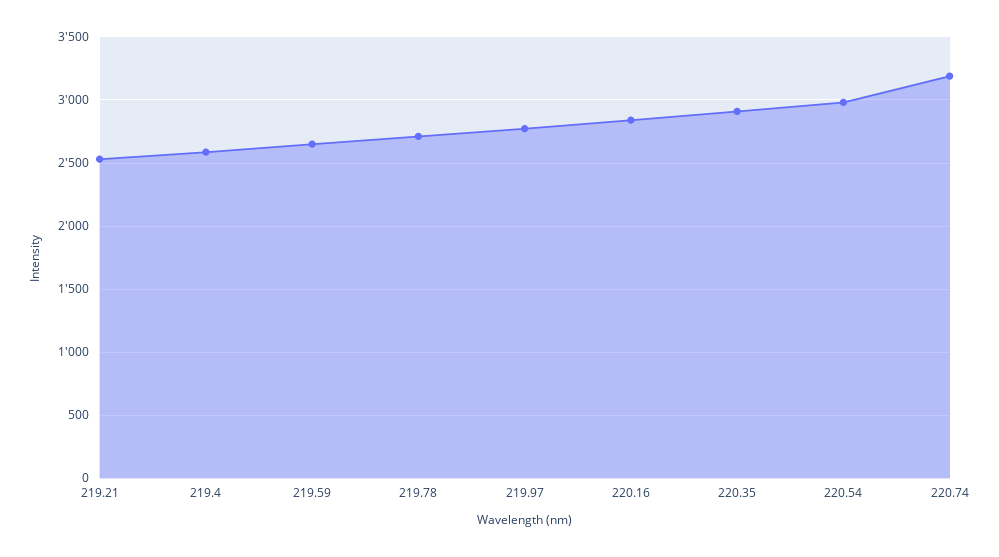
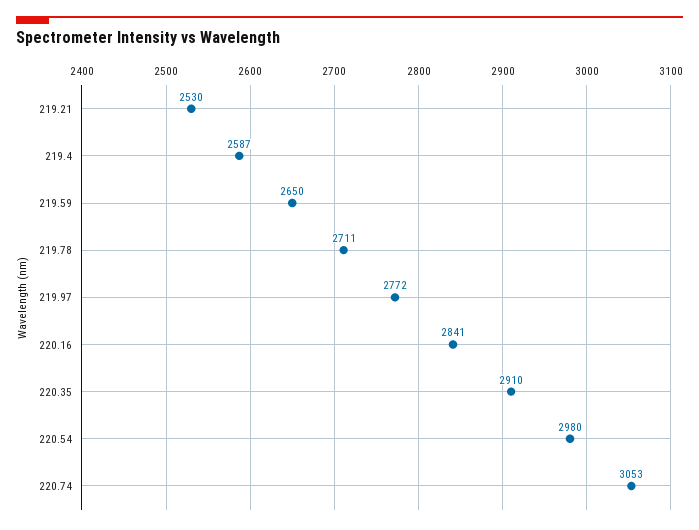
220.74: 3200 -> 3053

